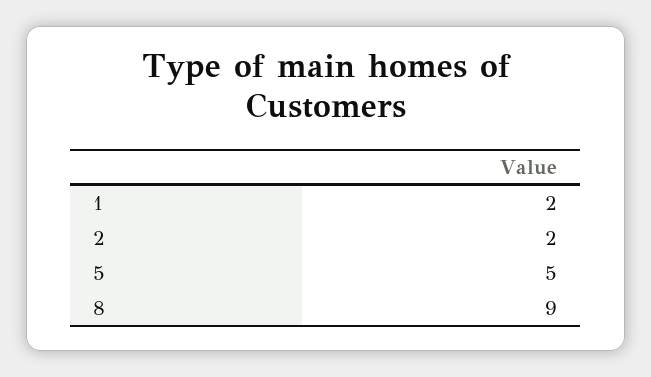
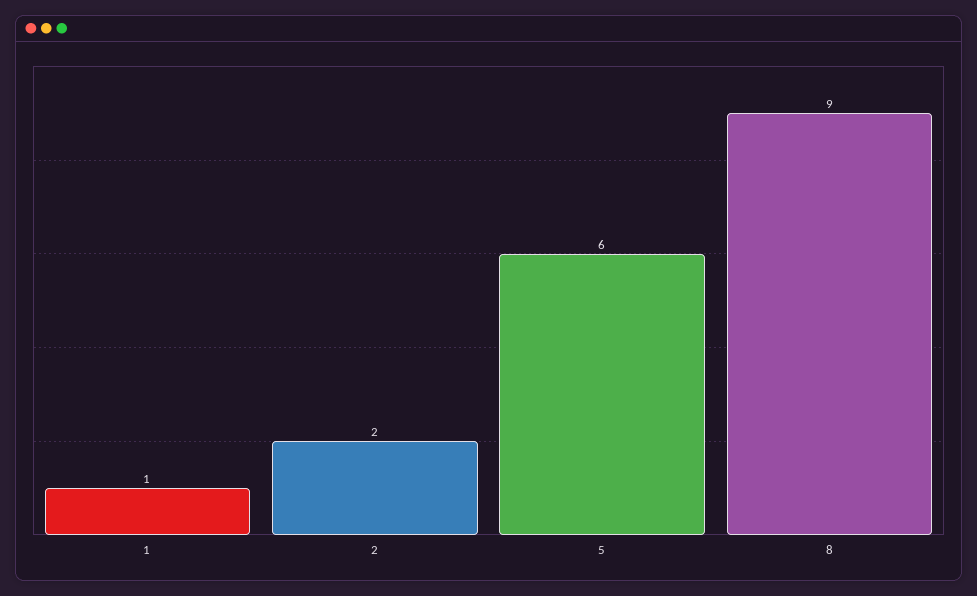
1: 2 -> 1
5: 5 -> 6

